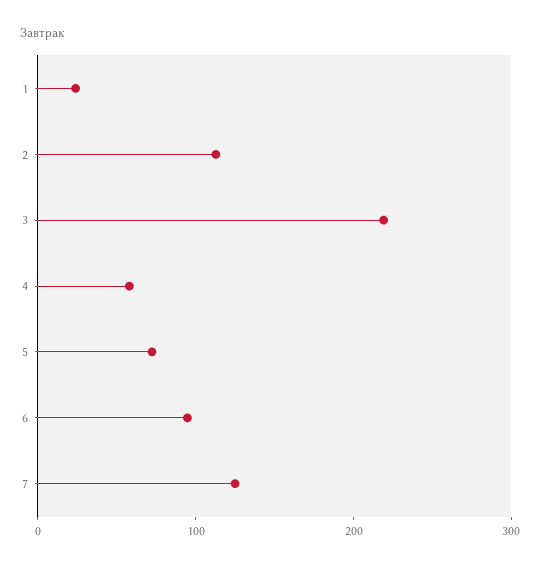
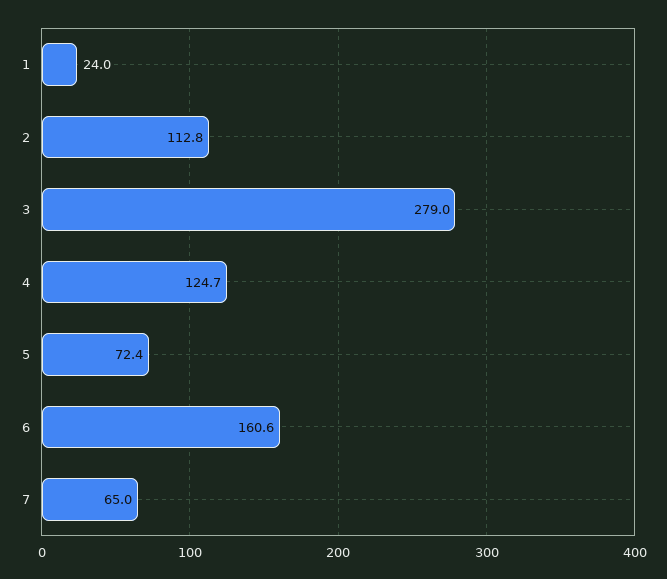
3: 220 -> 279
4: 60 -> 124.7
6: 100 -> 160.6
7: 120 -> 65

